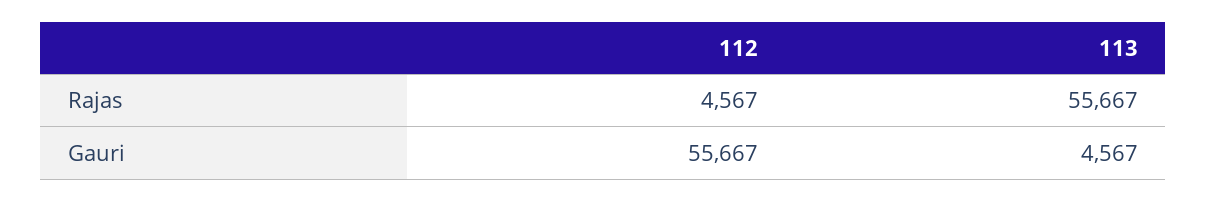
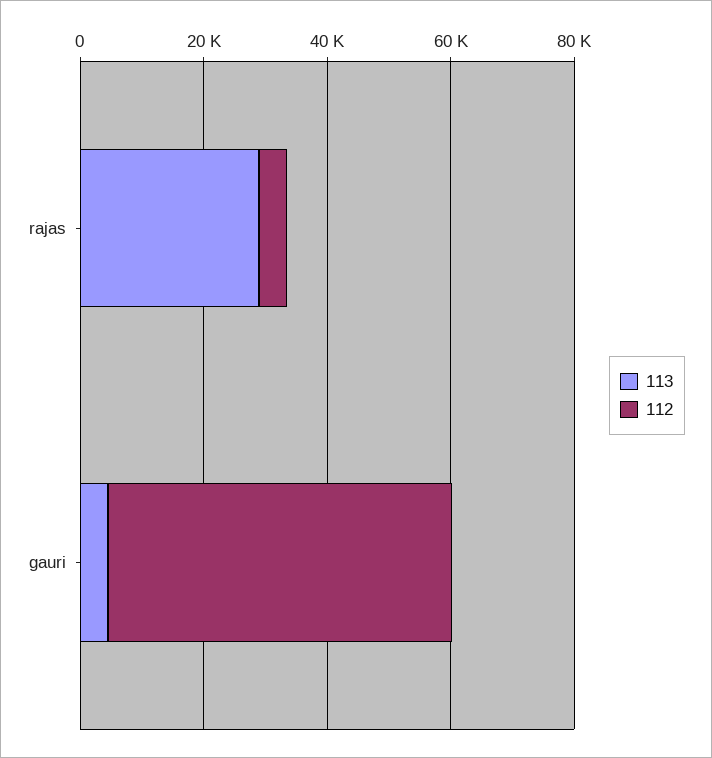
113, Rajas: 55667 -> 30000

